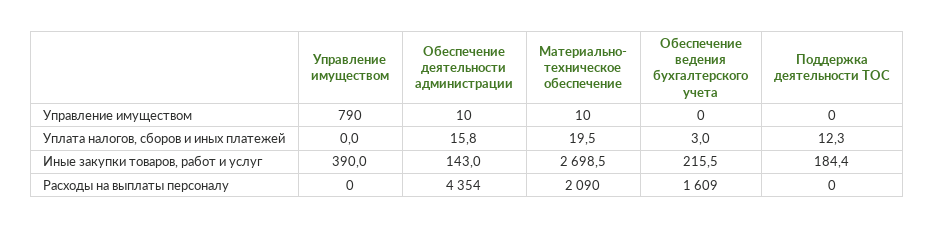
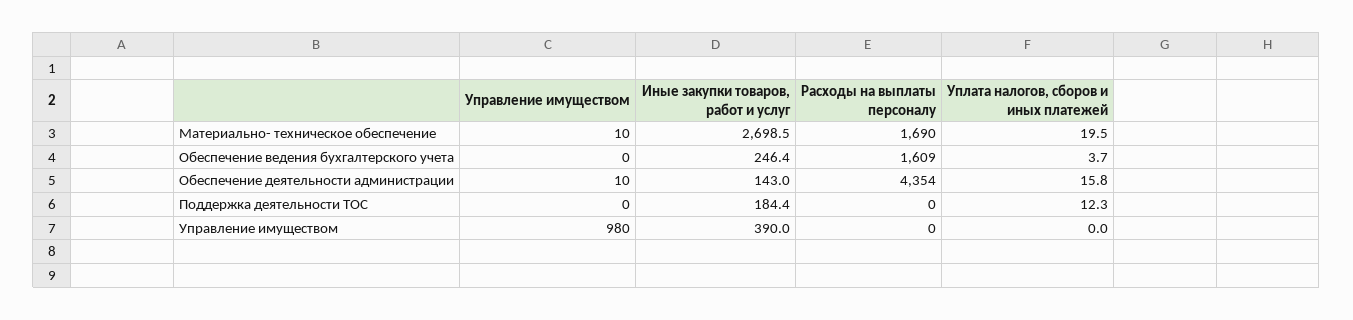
Управление имуществом, Управление имуществом: 790 -> 980
Обеспечение ведения бухгалтерского учета, Уплата налогов, сборов и иных платежей: 3 -> 3.7
Обеспечение ведения бухгалтерского учета, Иные закупки товаров, работ и услуг: 215.5 -> 246.4
Материально- техническое обеспечение, Расходы на выплаты персоналу: 2090 -> 1690

